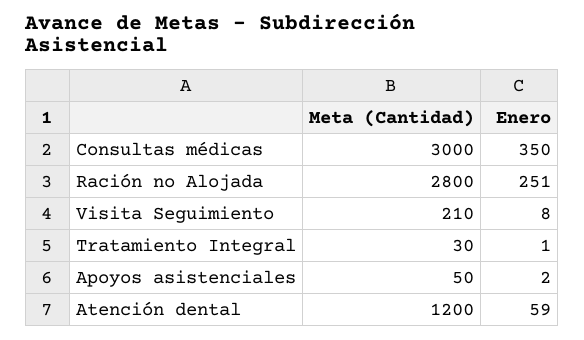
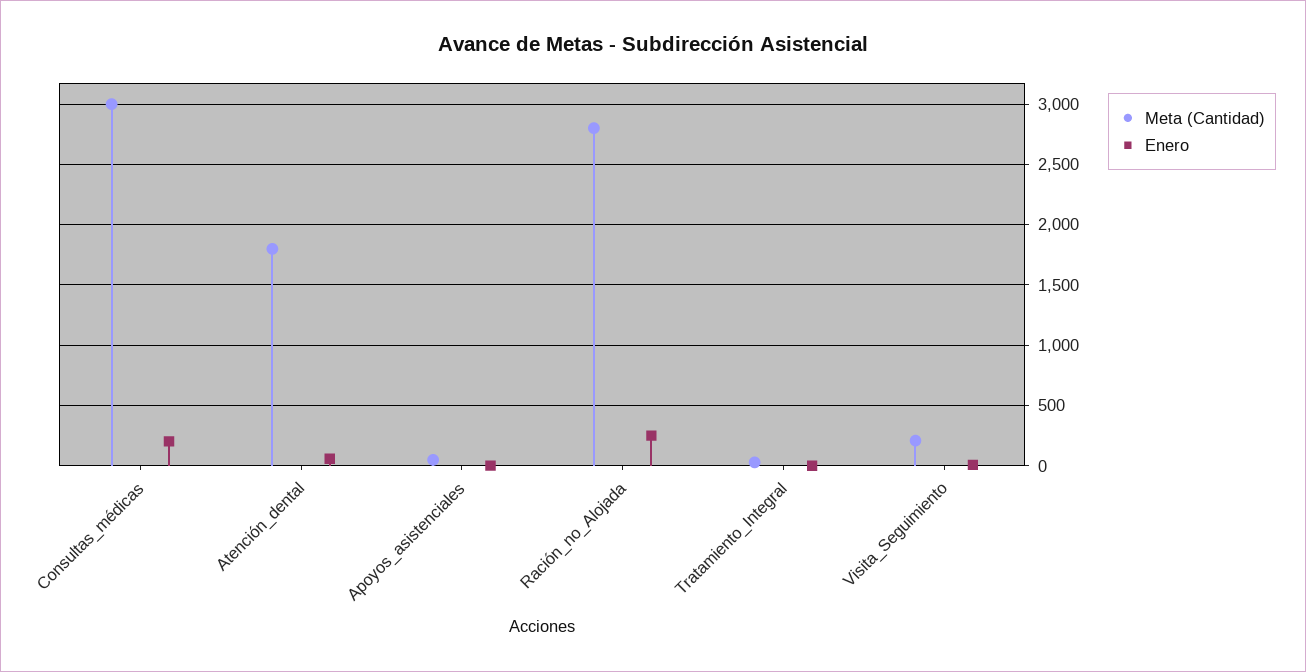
Enero, Consultas médicas: 350 -> 200
Meta (Cantidad), Atención dental: 1200 -> 1800

